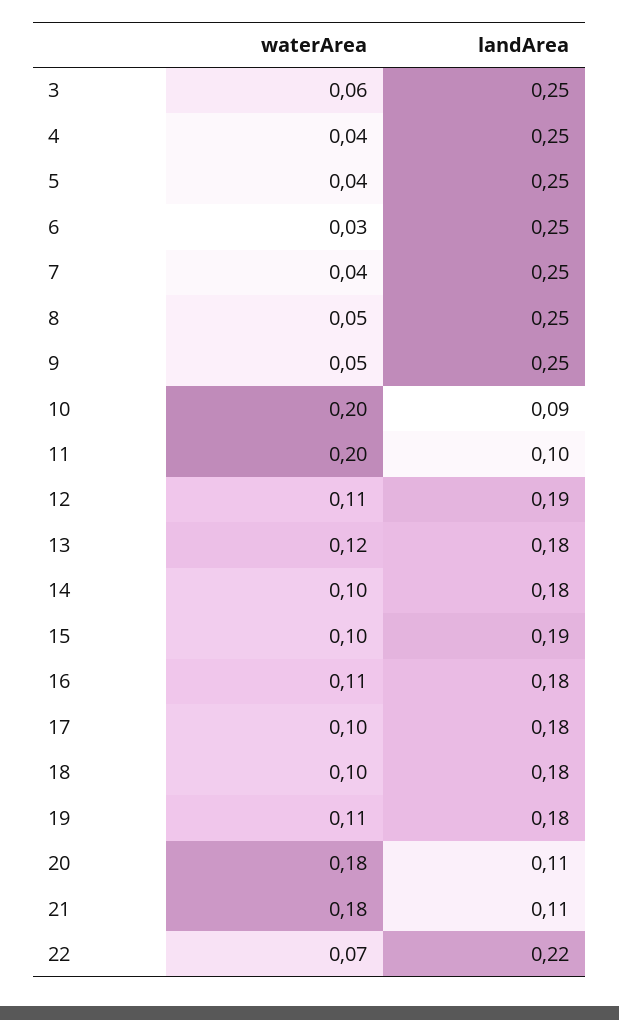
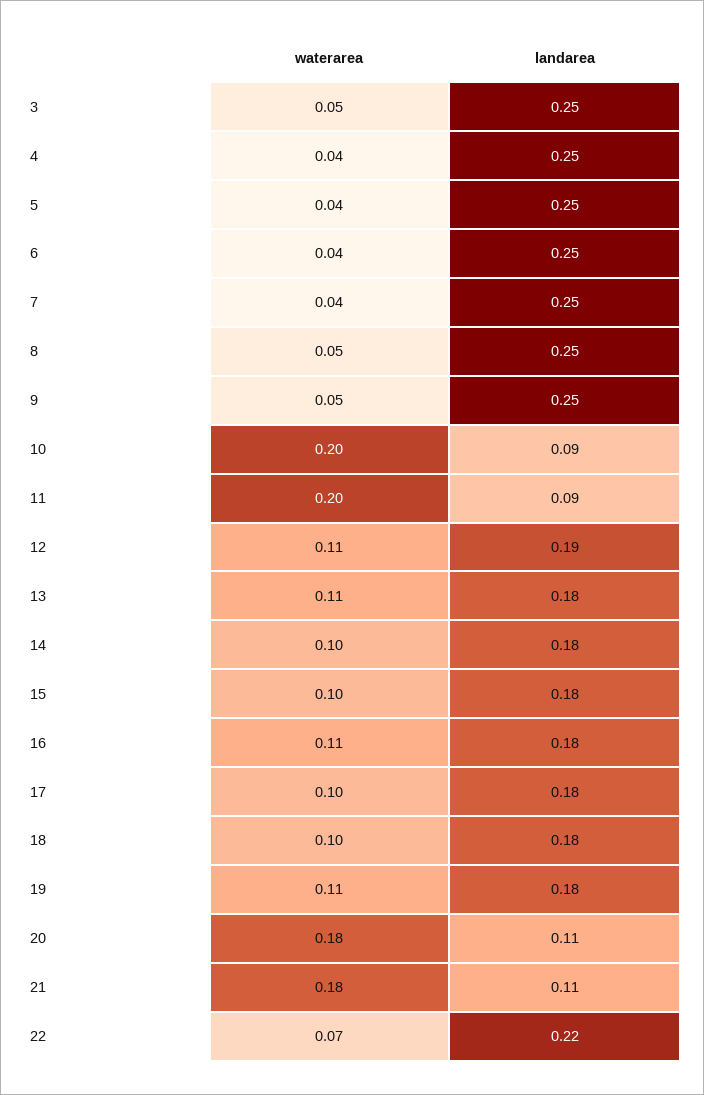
waterArea, 3: 0.06 -> 0.05
waterArea, 6: 0.03 -> 0.04
landArea, 11: 0.1 -> 0.09
waterArea, 13: 0.12 -> 0.11
landArea, 15: 0.19 -> 0.18

